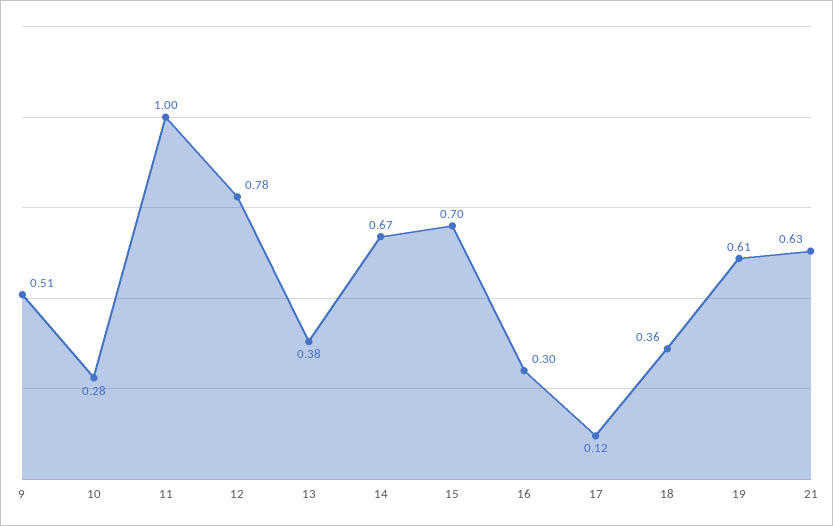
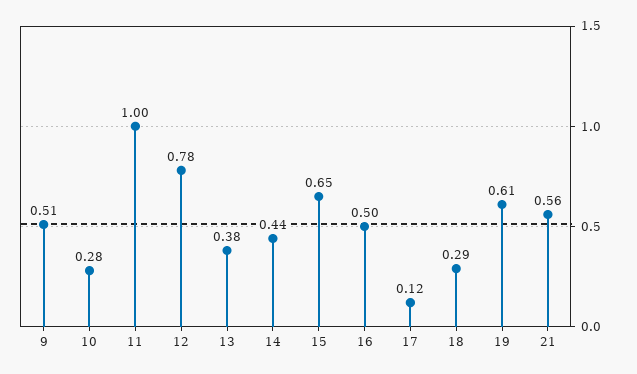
14: 0.67 -> 0.44
15: 0.7 -> 0.65
16: 0.3 -> 0.5
18: 0.36 -> 0.29
21: 0.63 -> 0.56

